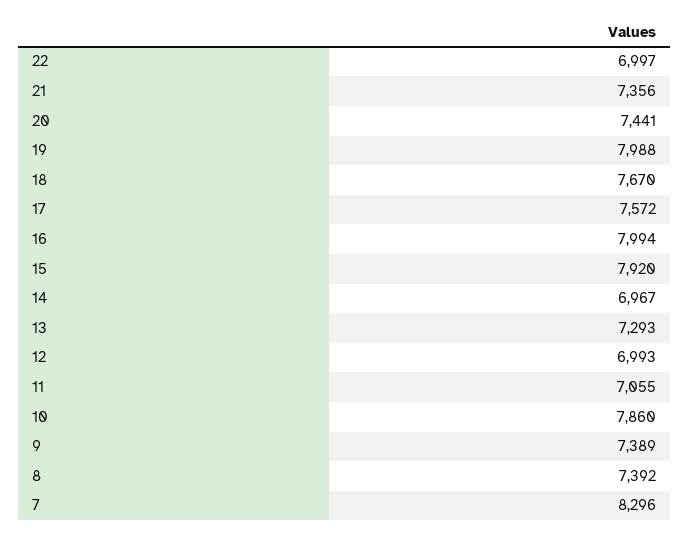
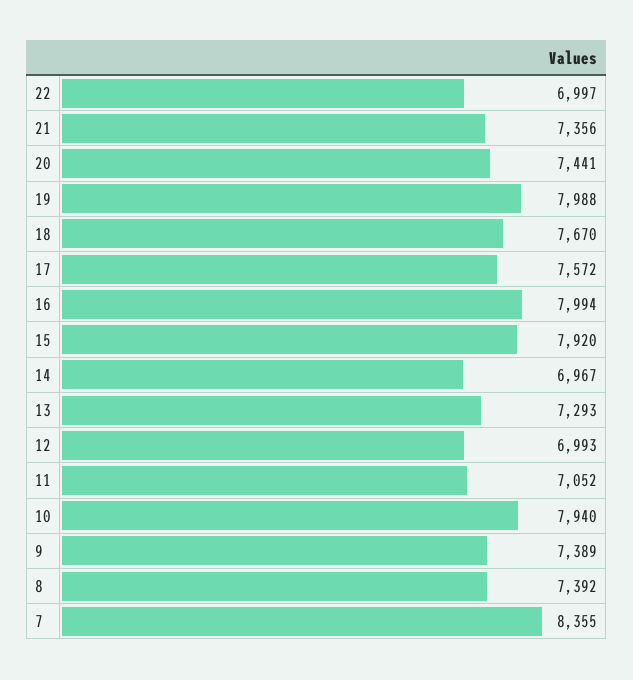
11: 7055 -> 7052
10: 7860 -> 7940
7: 8296 -> 8355

